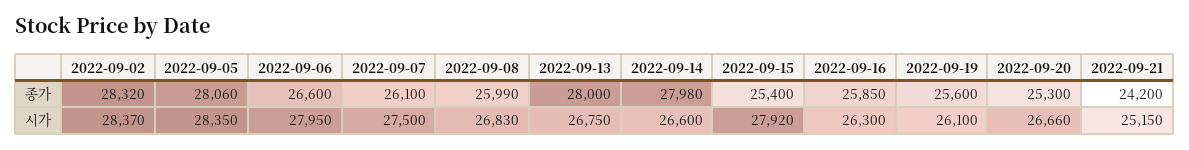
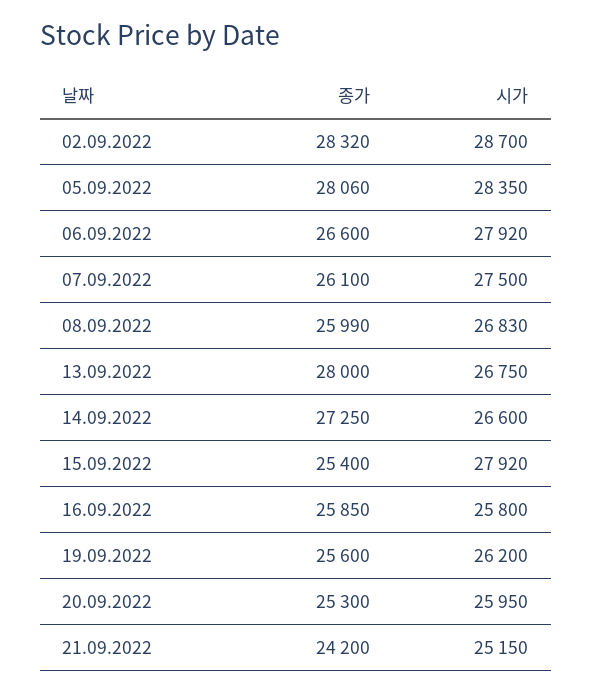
2022-09-14, 종가: 27980 -> 27250
2022-09-02, 시가: 28370 -> 28700
2022-09-06, 시가: 27950 -> 27920
2022-09-16, 시가: 26300 -> 25800
2022-09-19, 시가: 26100 -> 26200
2022-09-20, 시가: 26660 -> 25950

